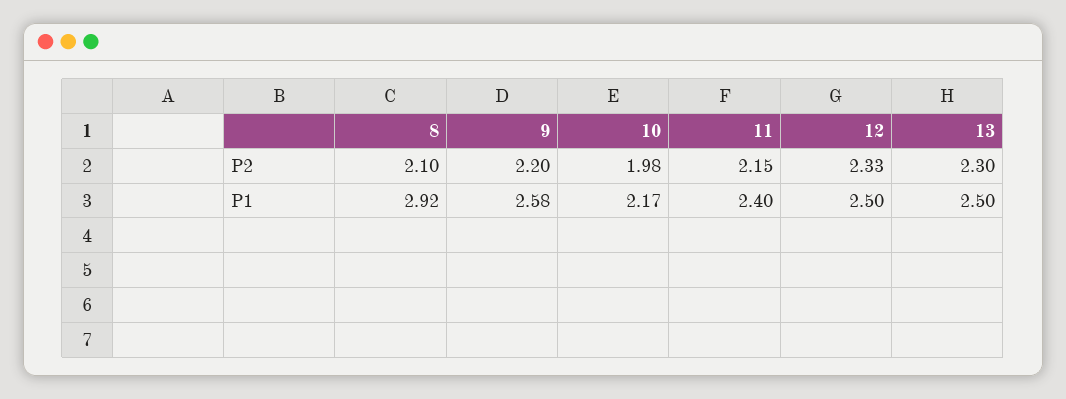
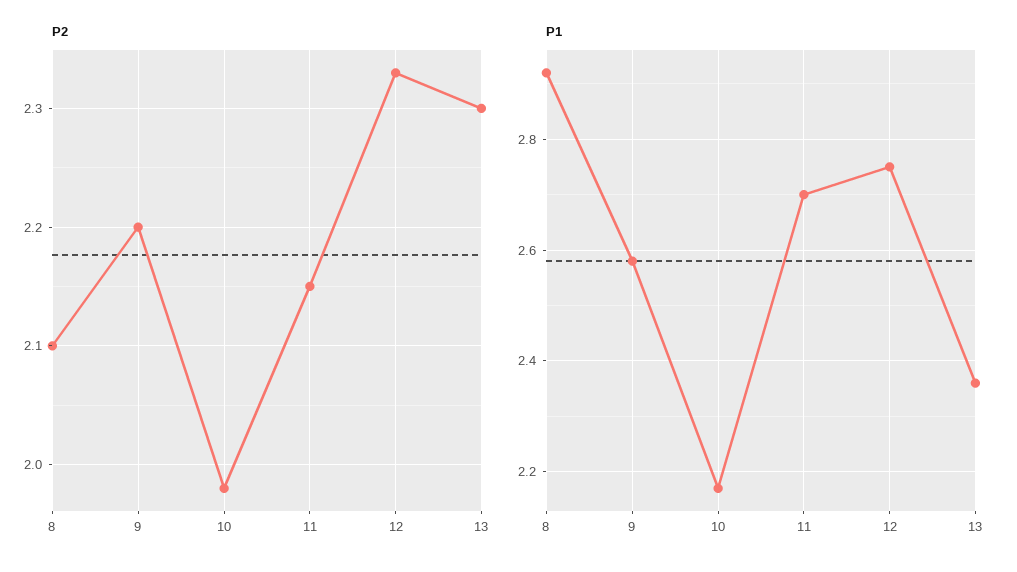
P1, 11: 2.4 -> 2.7
P1, 12: 2.5 -> 2.75
P1, 13: 2.5 -> 2.35

